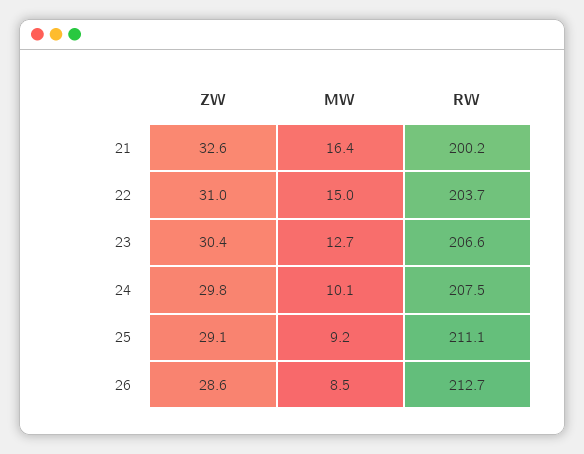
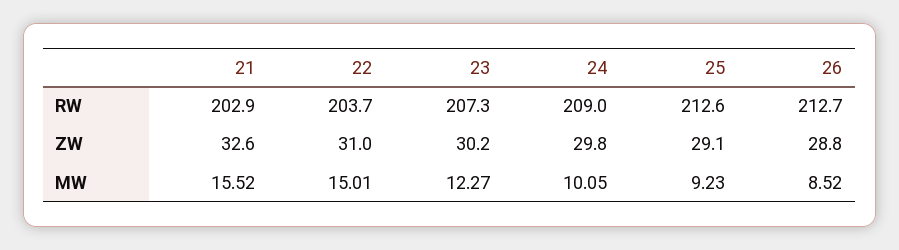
MW, 21: 16.4 -> 15.52
RW, 21: 200.2 -> 202.9
ZW, 23: 30.4 -> 30.2
MW, 23: 12.7 -> 12.27
RW, 23: 206.6 -> 207.3
RW, 24: 207.5 -> 209
RW, 25: 211.1 -> 212.6
ZW, 26: 28.6 -> 28.8

